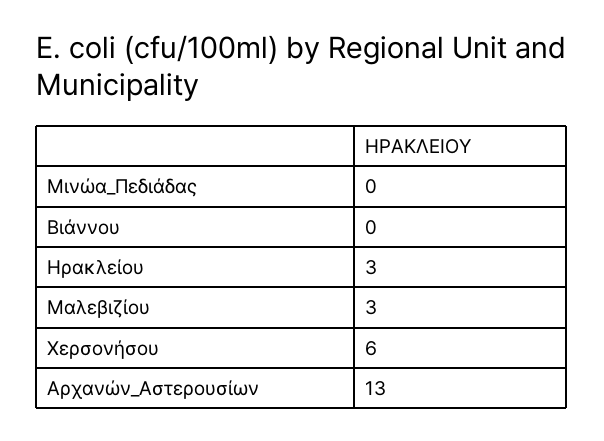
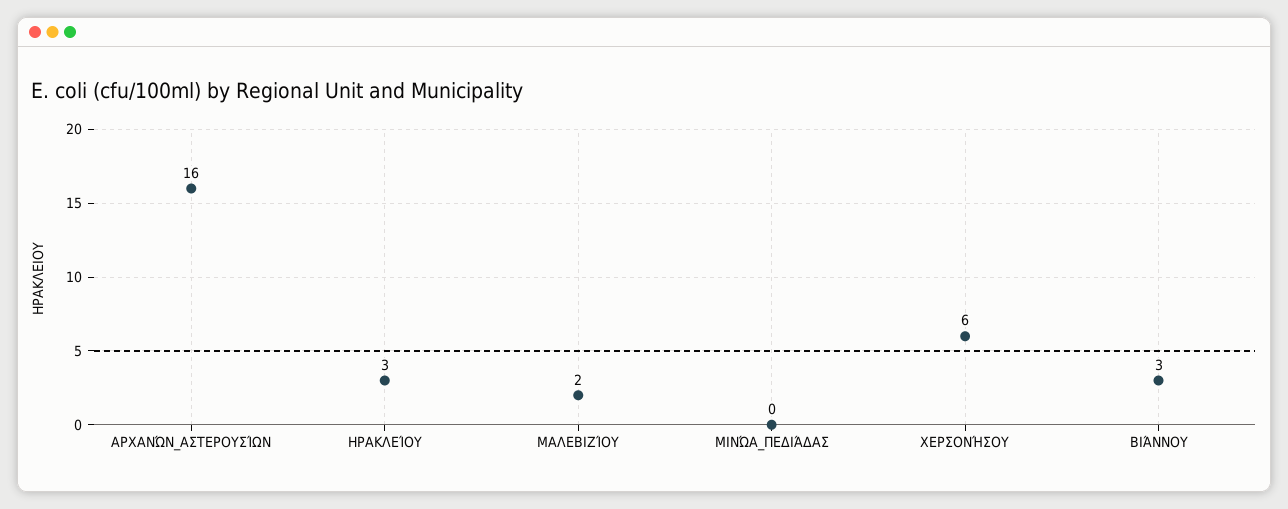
Βιάννου: 0 -> 3
Μαλεβιζίου: 3 -> 2
Αρχανών_Αστερουσίων: 13 -> 16

